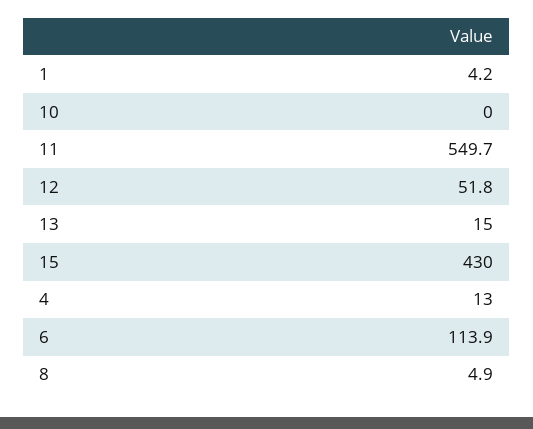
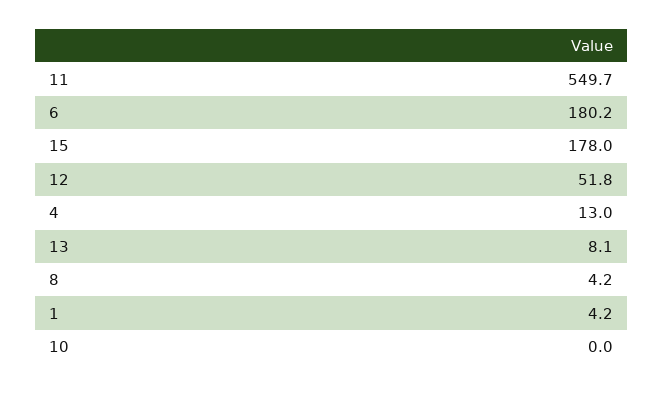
13: 15 -> 8.1
15: 430 -> 178
6: 113.9 -> 180.2
8: 4.9 -> 4.2

